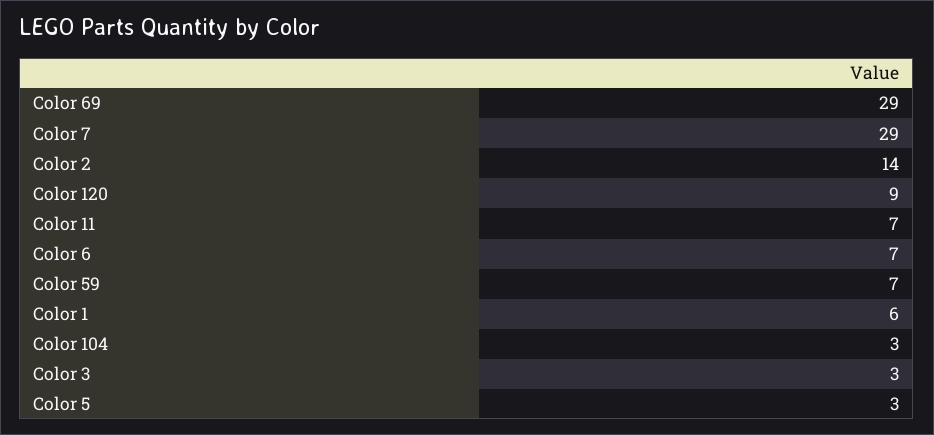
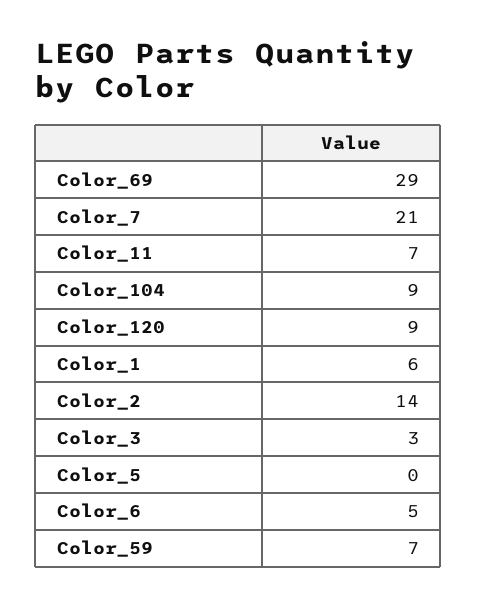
Color 7: 29 -> 21
Color 6: 7 -> 5
Color 104: 3 -> 9
Color 5: 3 -> 0

